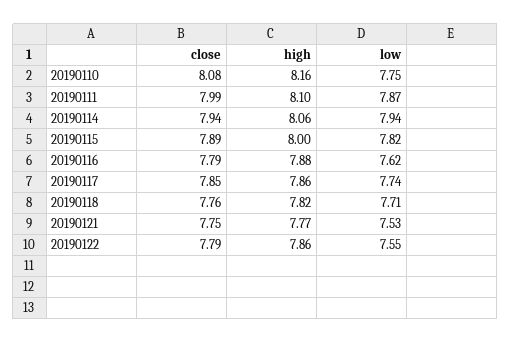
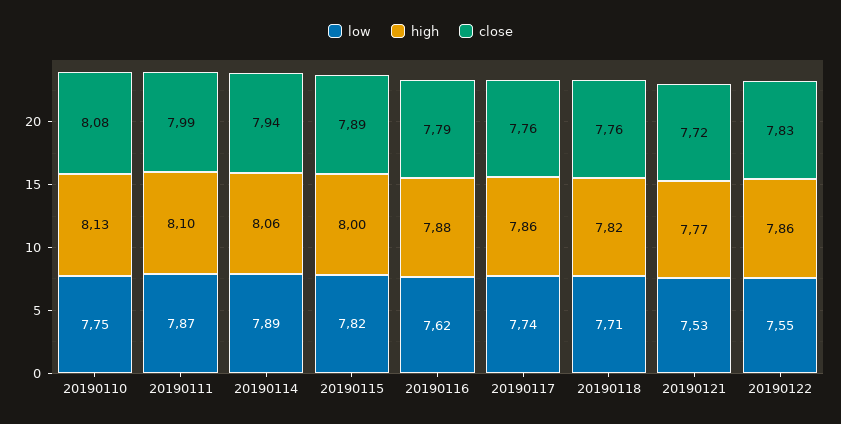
high, 20190110: 8.16 -> 8.13
low, 20190114: 7.94 -> 7.89
close, 20190117: 7.85 -> 7.76
close, 20190121: 7.75 -> 7.72
close, 20190122: 7.79 -> 7.83

